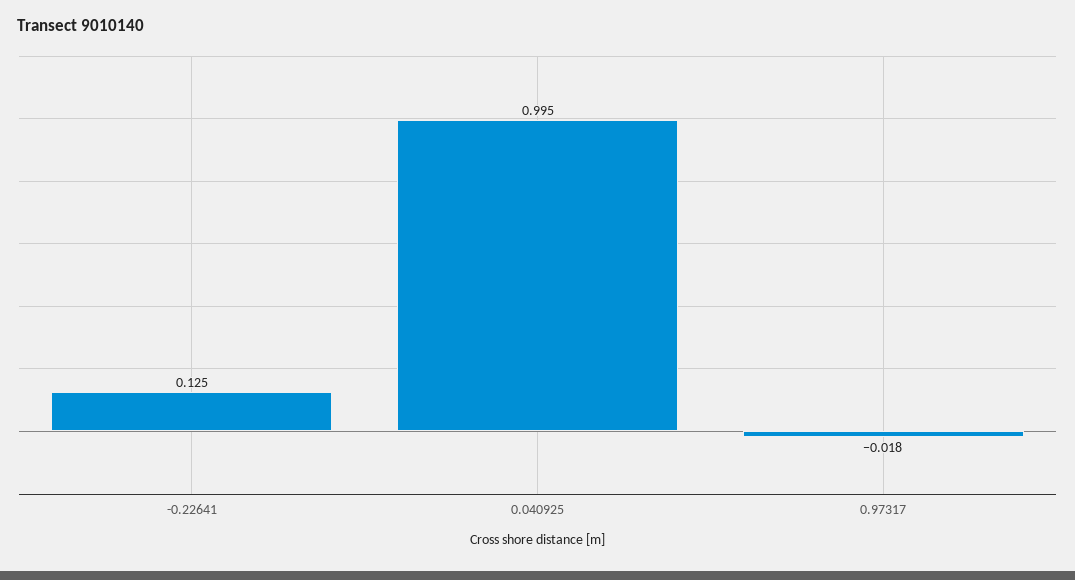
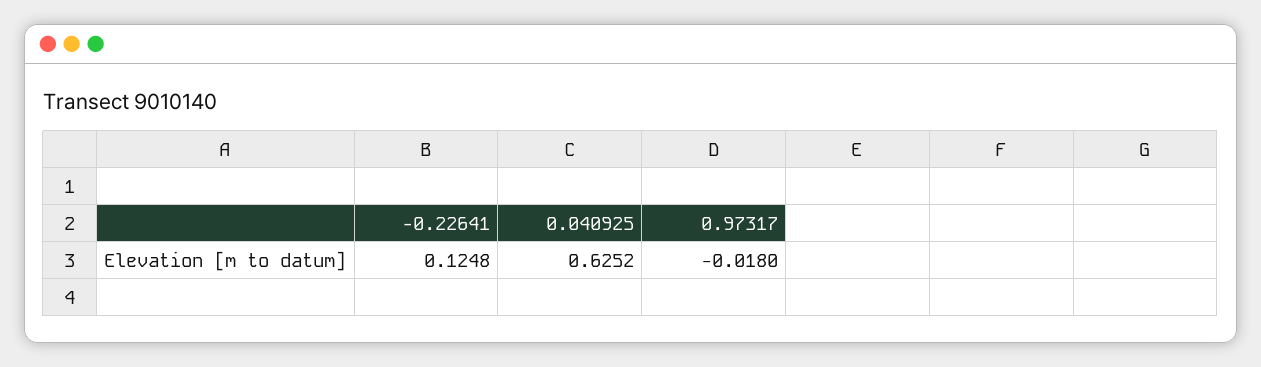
0.040925: 0.995 -> 0.6252

